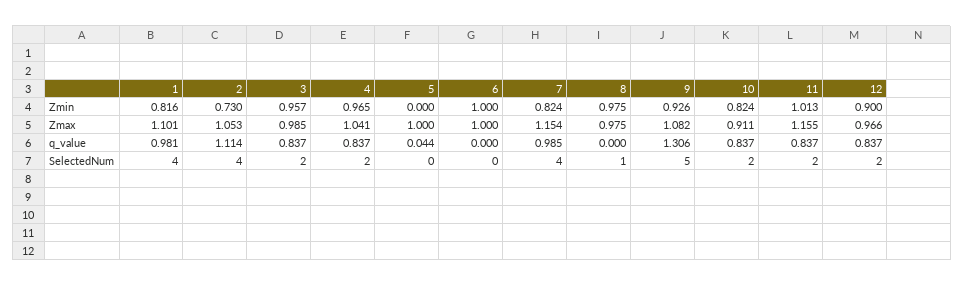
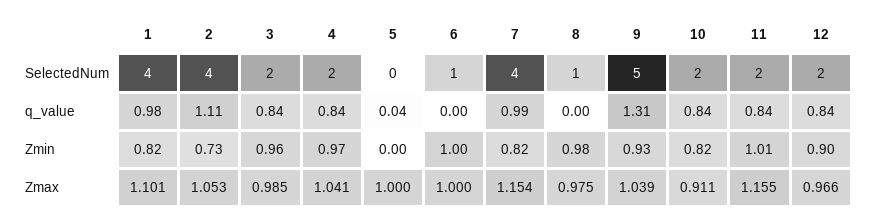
9, Zmax: 1.082 -> 1.039
6, SelectedNum: 0 -> 1

